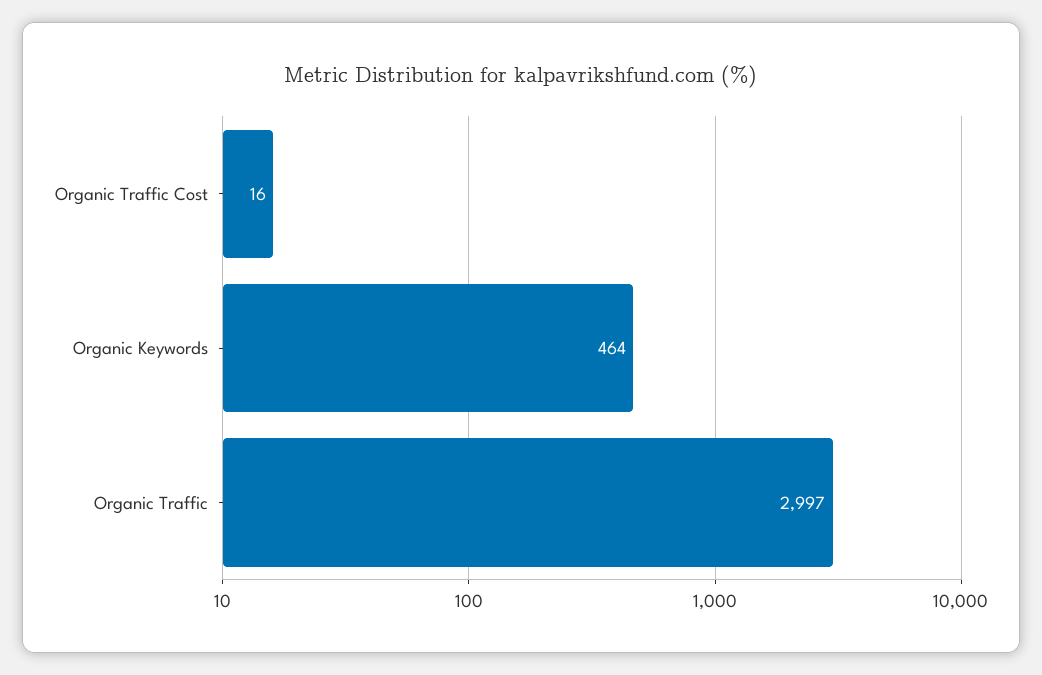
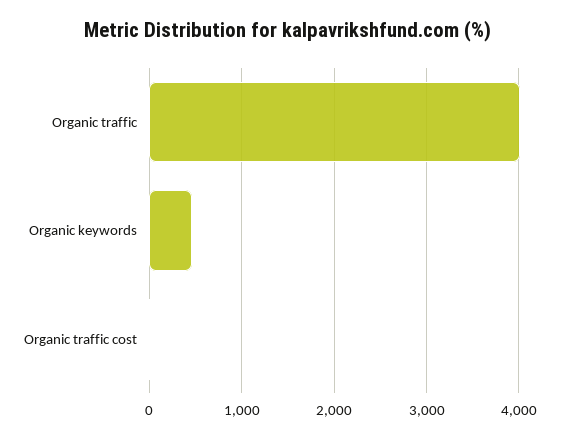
Organic Traffic: 2997 -> 4000

